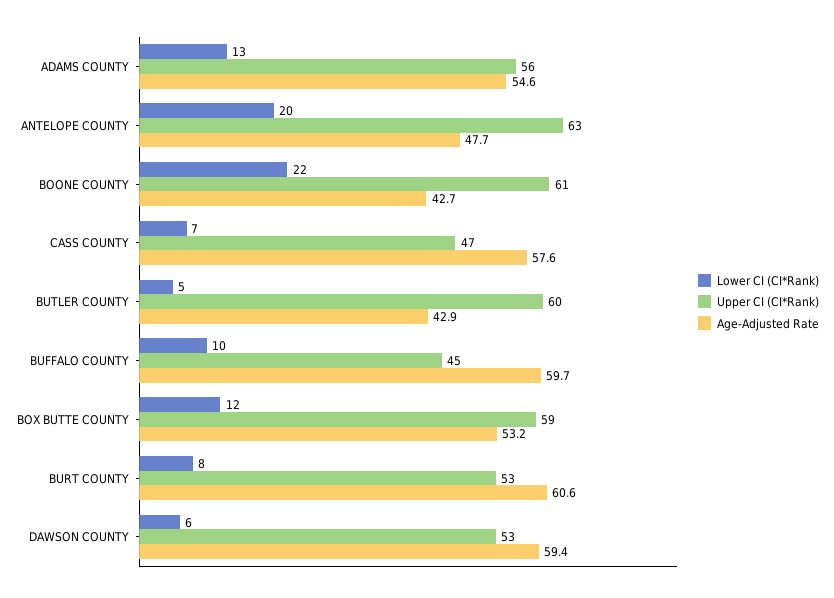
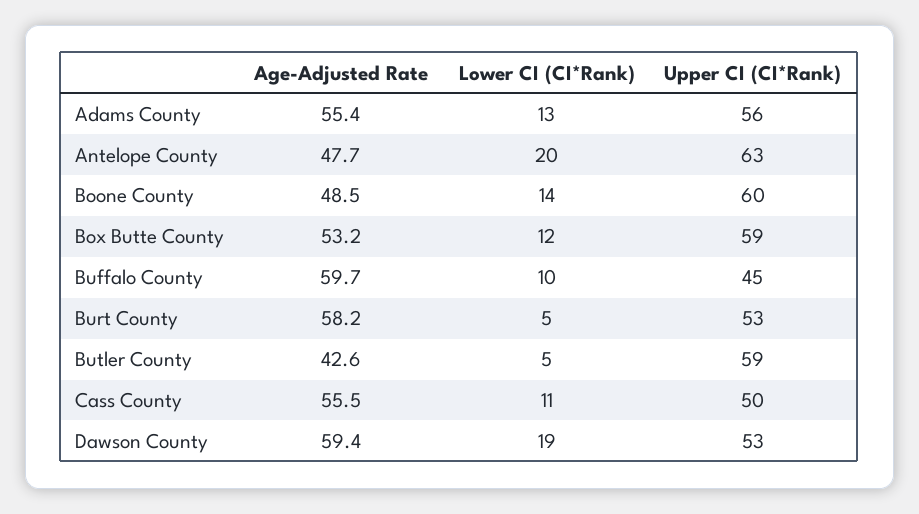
Age-Adjusted Rate, ADAMS COUNTY: 54.6 -> 55.4
Lower CI (CI*Rank), BOONE COUNTY: 22 -> 14
Upper CI (CI*Rank), BOONE COUNTY: 61 -> 60
Age-Adjusted Rate, BOONE COUNTY: 42.7 -> 48.5
Lower CI (CI*Rank), CASS COUNTY: 7 -> 11
Upper CI (CI*Rank), CASS COUNTY: 47 -> 50
Age-Adjusted Rate, CASS COUNTY: 57.6 -> 55.5
Upper CI (CI*Rank), BUTLER COUNTY: 60 -> 59
Age-Adjusted Rate, BUTLER COUNTY: 42.9 -> 42.6
Lower CI (CI*Rank), BURT COUNTY: 8 -> 5
Age-Adjusted Rate, BURT COUNTY: 60.6 -> 58.2
Lower CI (CI*Rank), DAWSON COUNTY: 6 -> 19

